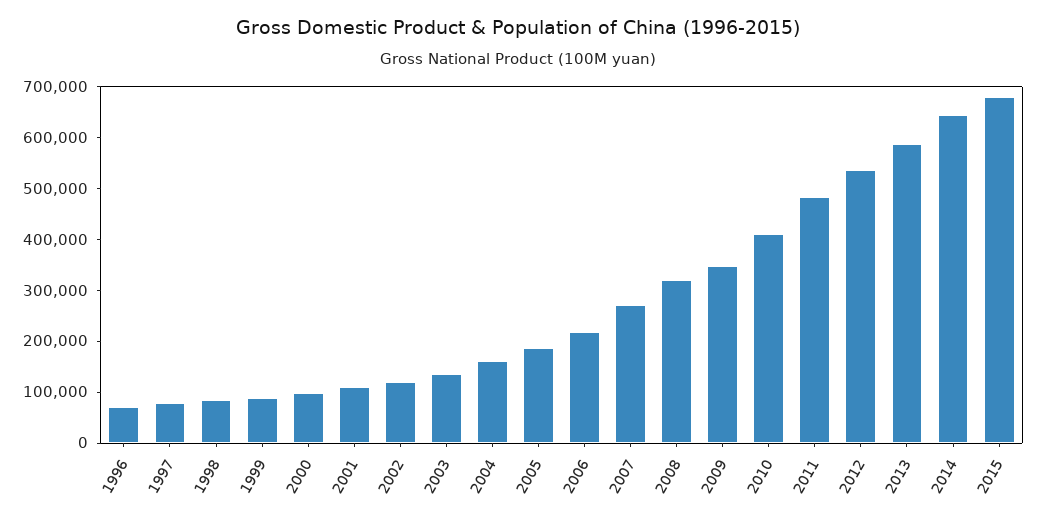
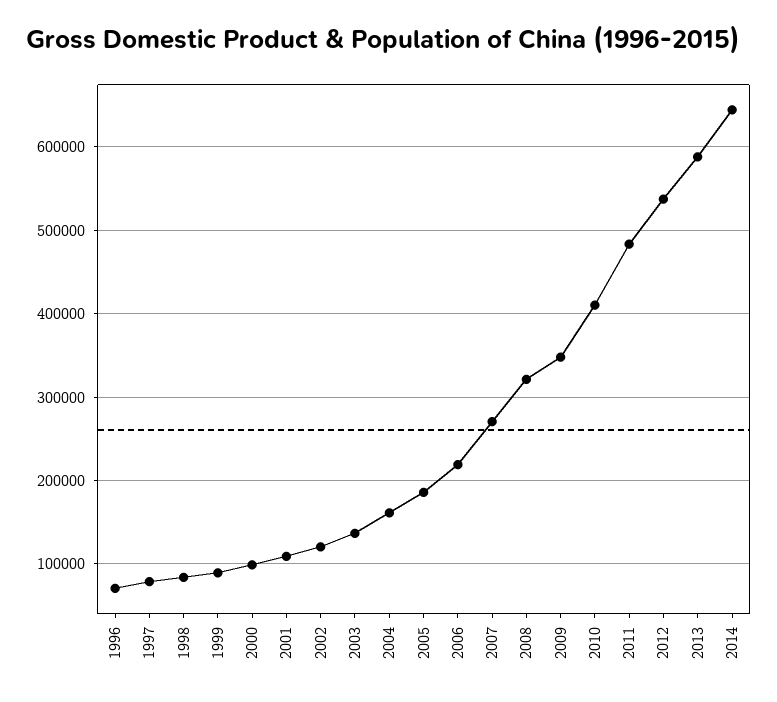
2015: 680000 -> none

